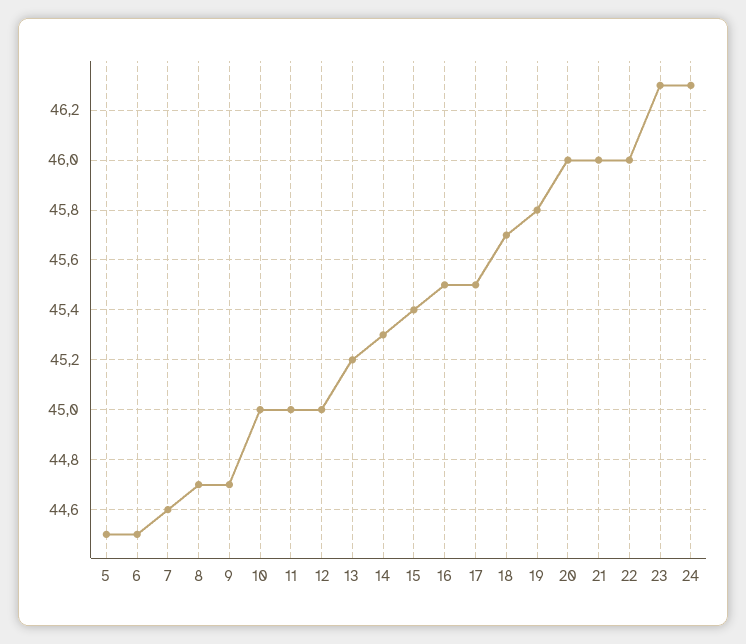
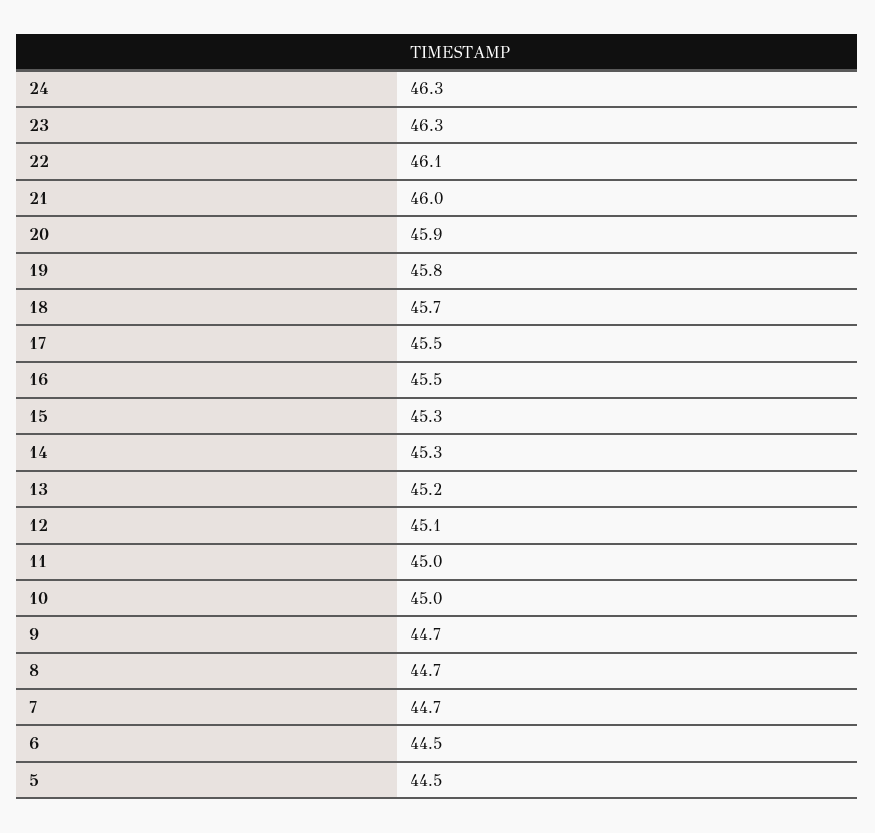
7: 44.6 -> 44.7
12: 45 -> 45.1
15: 45.4 -> 45.3
20: 46 -> 45.9
22: 46 -> 46.1

